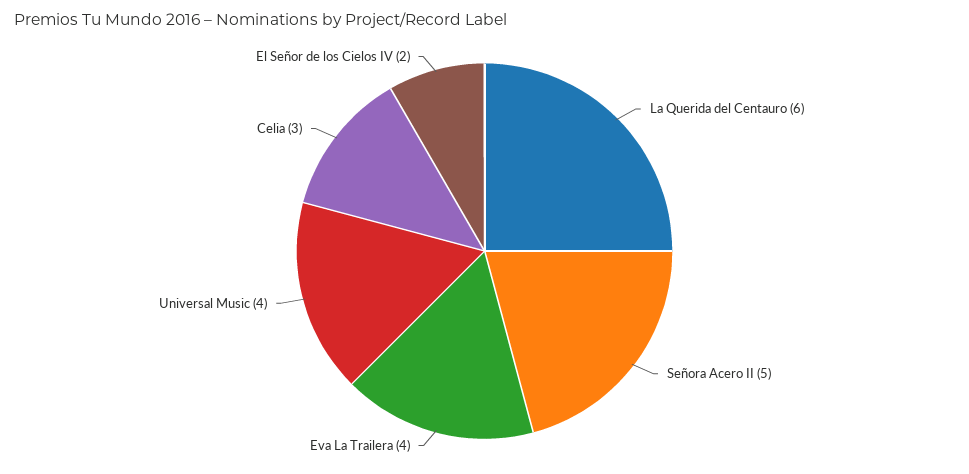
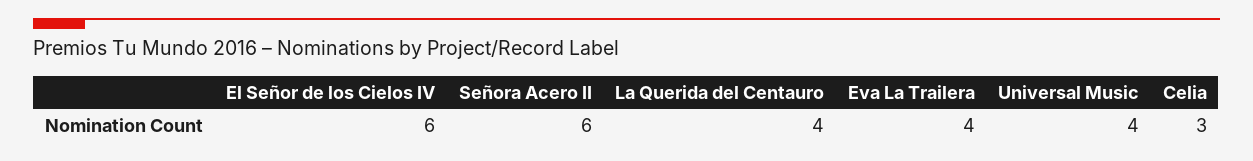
La Querida del Centauro: 6 -> 4
Señora Acero II: 5 -> 6
El Señor de los Cielos IV: 2 -> 6

